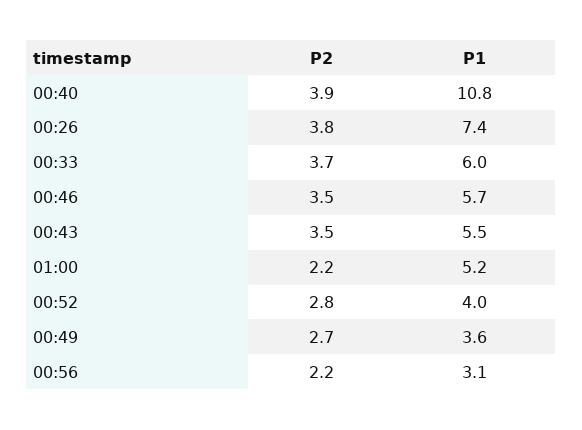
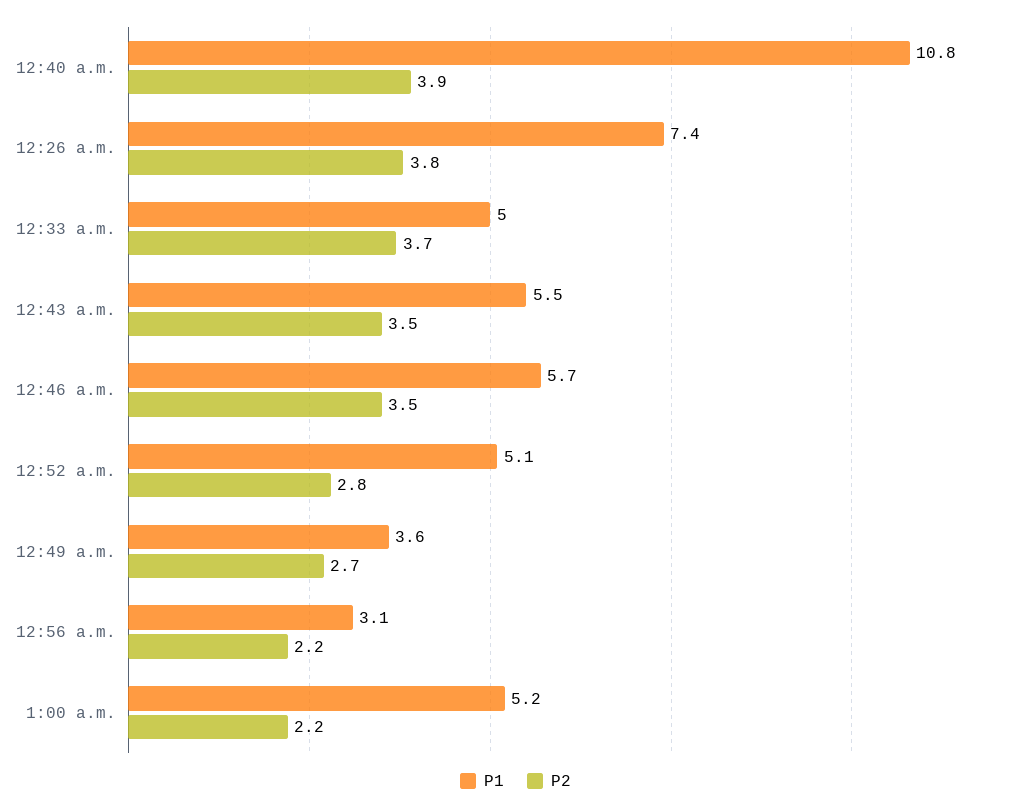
P1, 00:33: 6 -> 5
P1, 00:52: 4 -> 5.1

